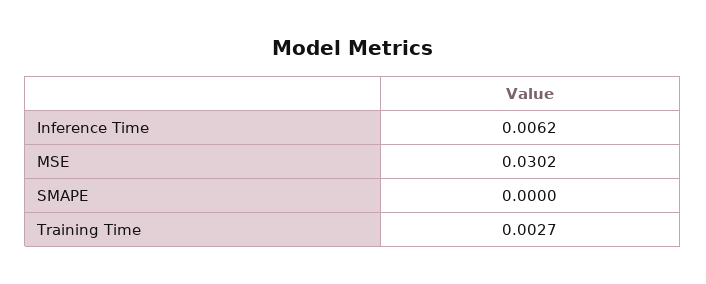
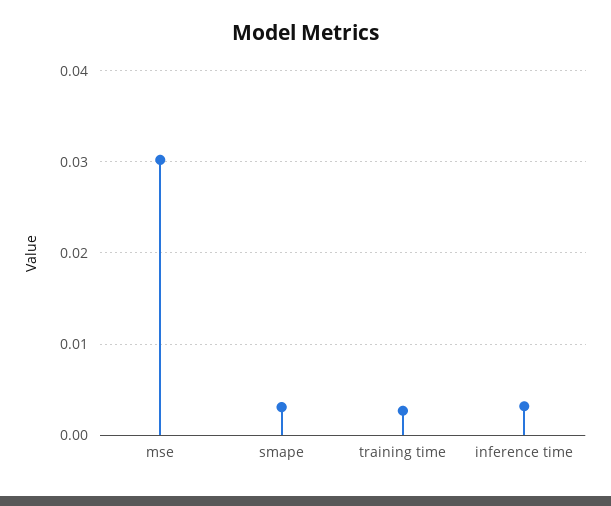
Inference Time: 0.0062 -> 0.003
SMAPE: 0 -> 0.003

